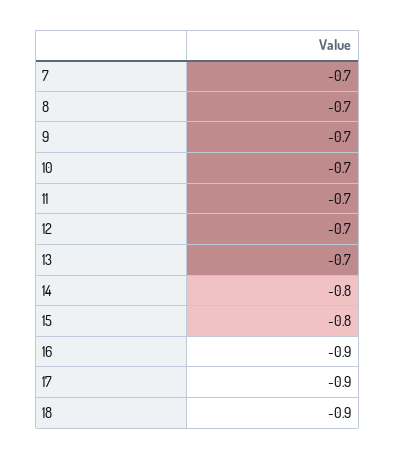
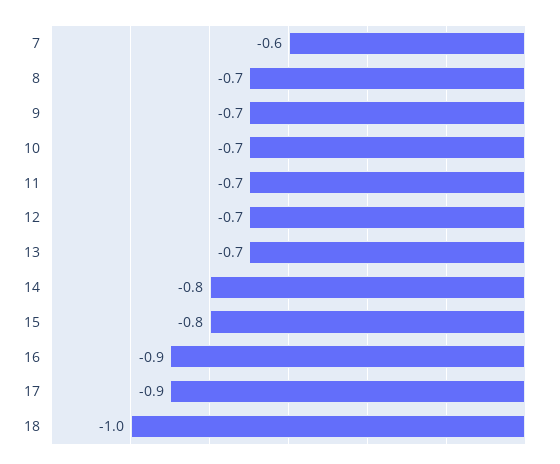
7: -0.7 -> -0.6
18: -0.9 -> -1

